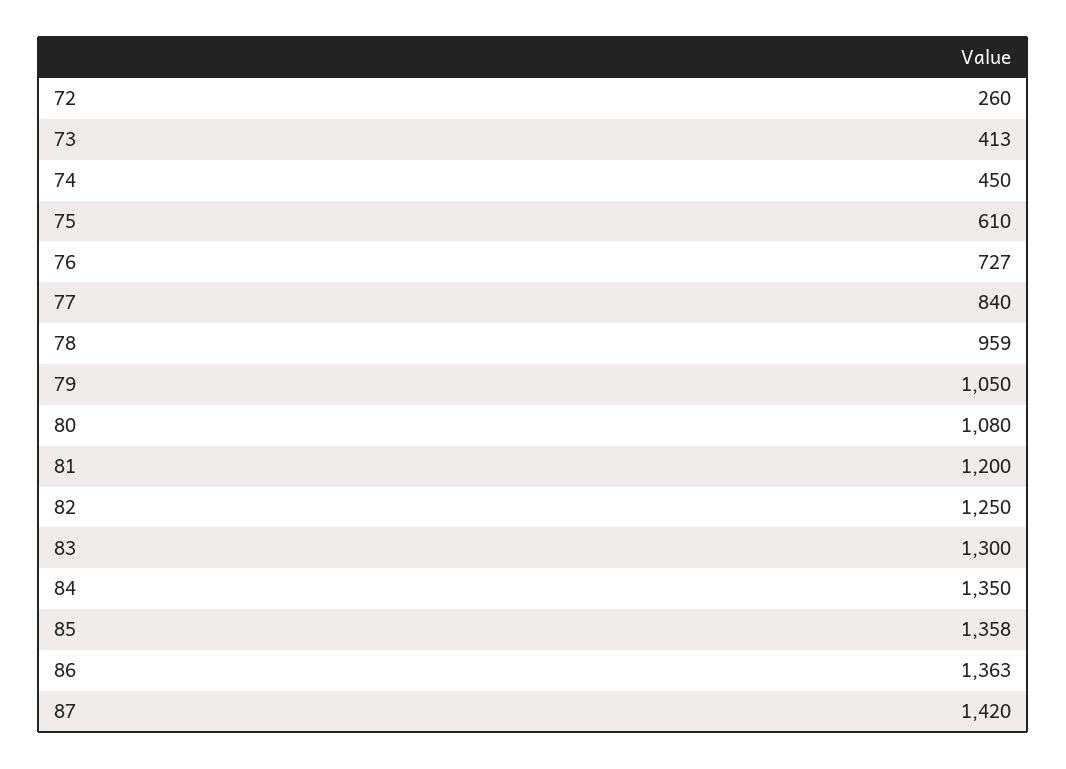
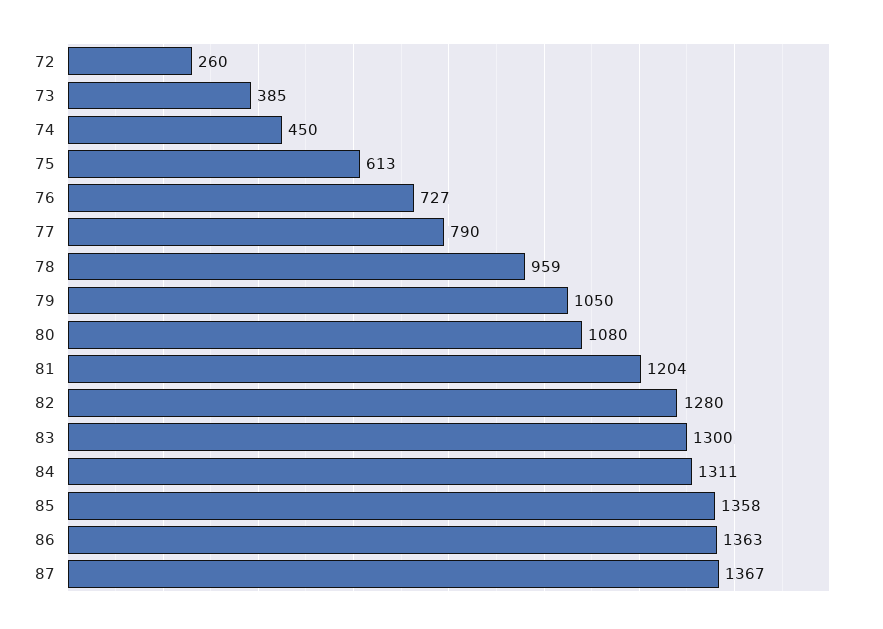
73: 413 -> 385
75: 610 -> 613
77: 840 -> 790
81: 1200 -> 1204
82: 1250 -> 1280
84: 1350 -> 1311
87: 1420 -> 1367

